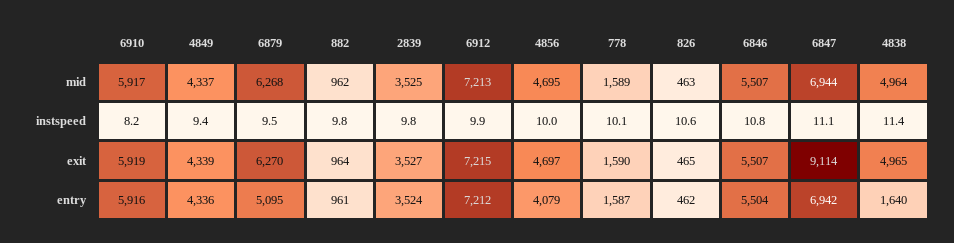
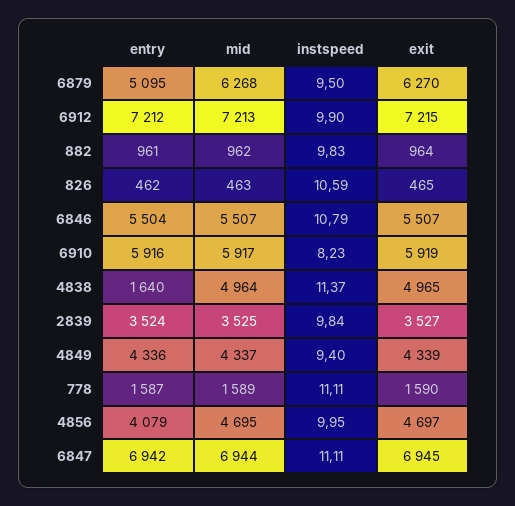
778, instspeed: 10.1 -> 11.11
6847, exit: 9114 -> 6945

